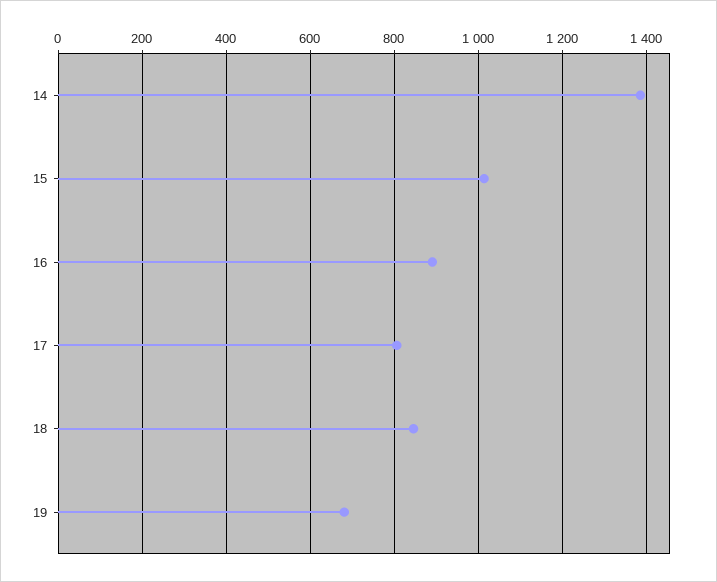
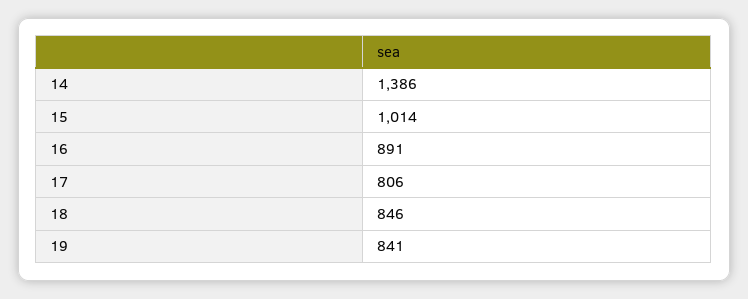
19: 680 -> 841

